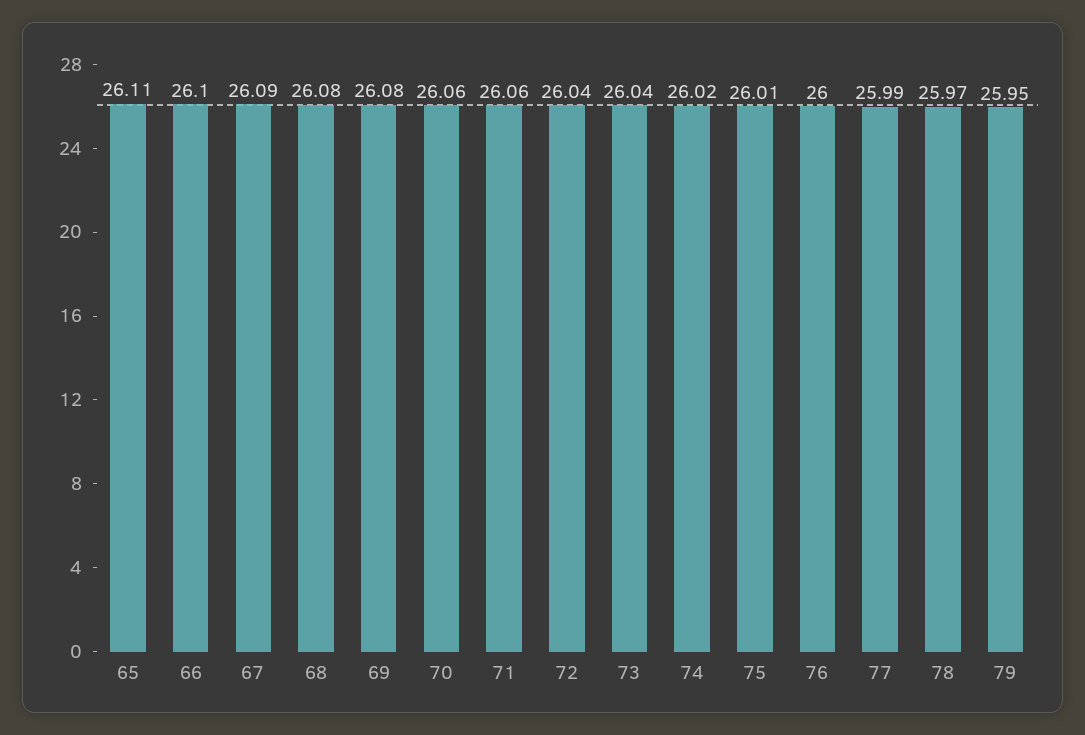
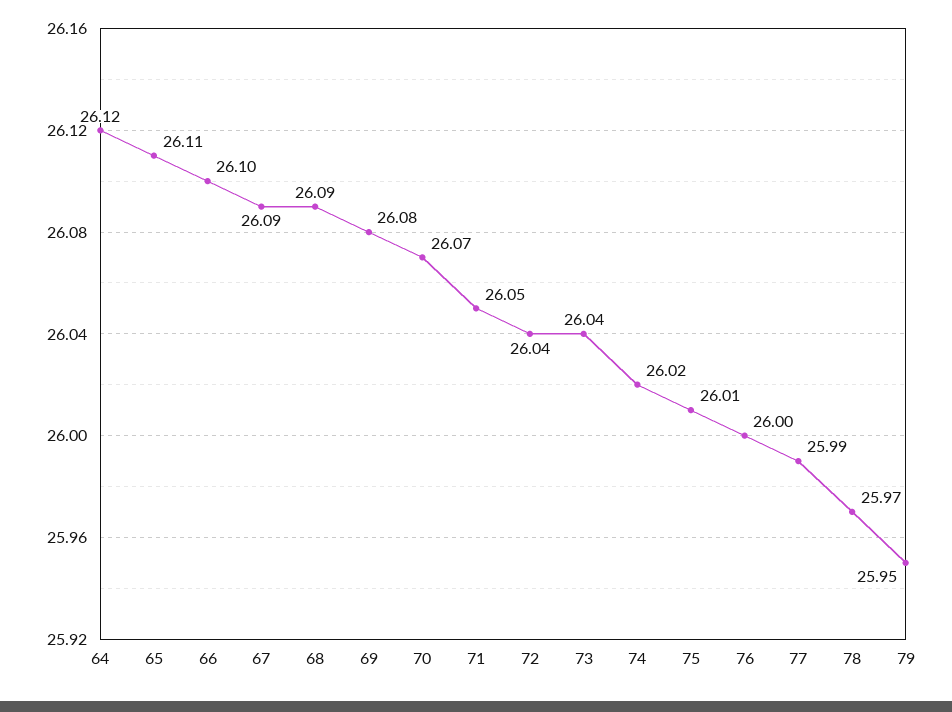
68: 26.08 -> 26.09
70: 26.06 -> 26.07
71: 26.06 -> 26.05
64: none -> 26.12

